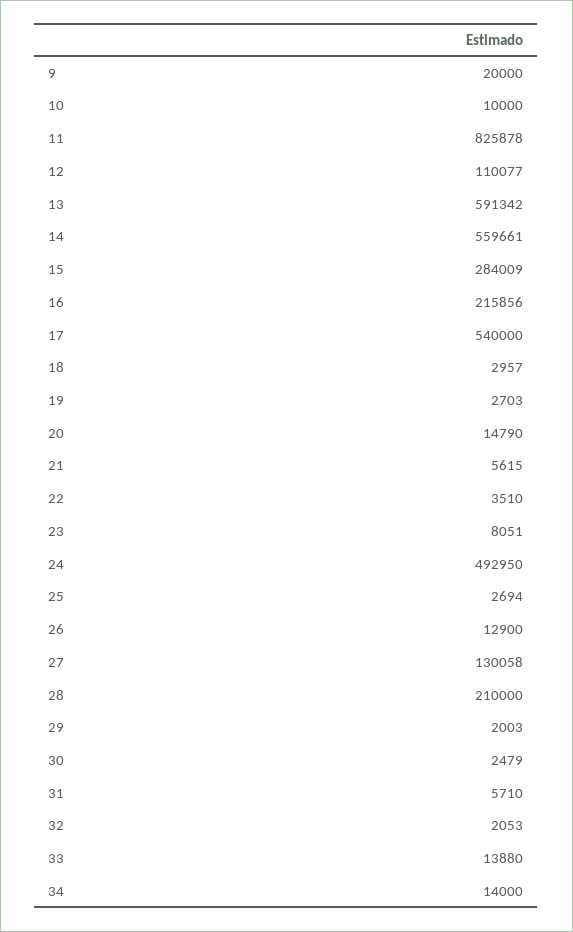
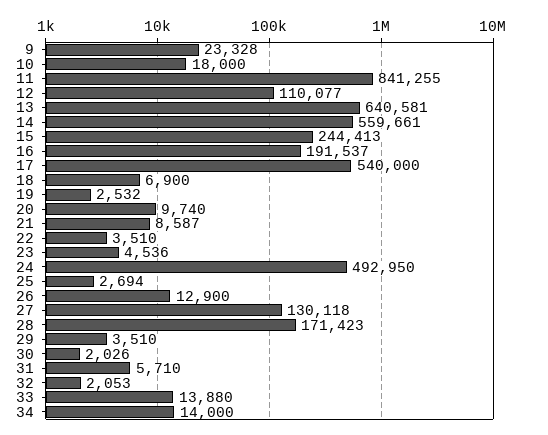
9: 20000 -> 23328
10: 10000 -> 18000
11: 825878 -> 841255
13: 591342 -> 640581
15: 284009 -> 244413
16: 215856 -> 191537
18: 2957 -> 6900
19: 2703 -> 2532
20: 14790 -> 9740
21: 5615 -> 8587
23: 8051 -> 4536
27: 130058 -> 130118
28: 210000 -> 171423
29: 2003 -> 3510
30: 2479 -> 2026

